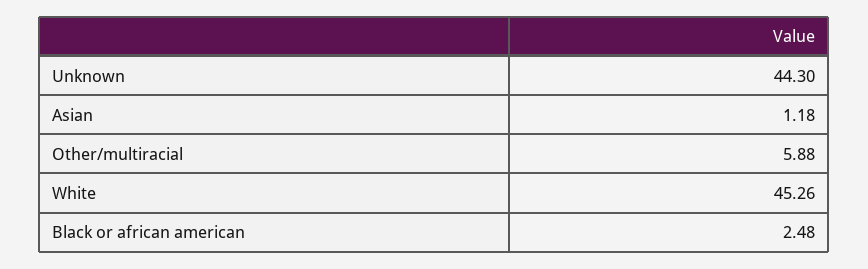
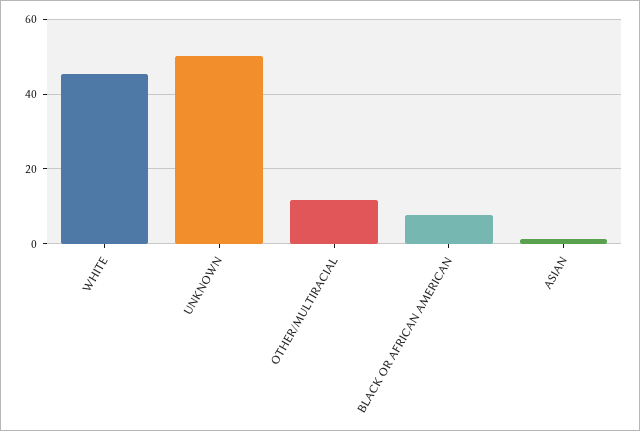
Unknown: 44.3 -> 50
Other/multiracial: 5.88 -> 12
Black or african american: 2.48 -> 8

